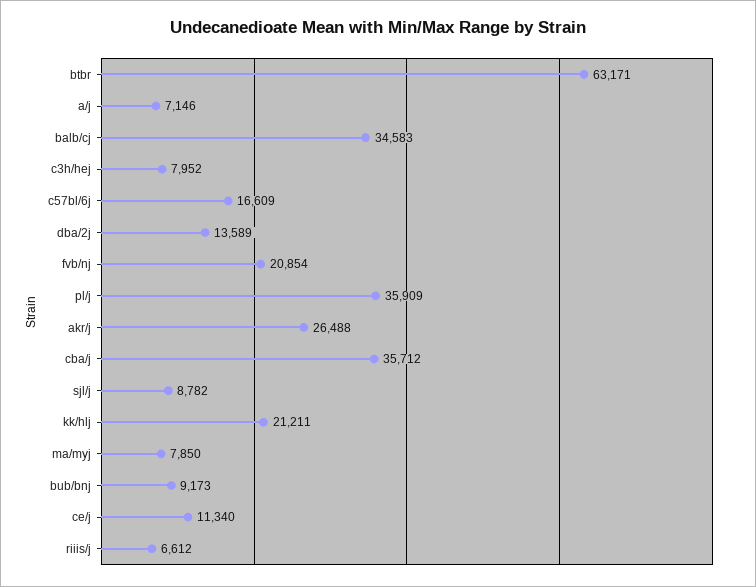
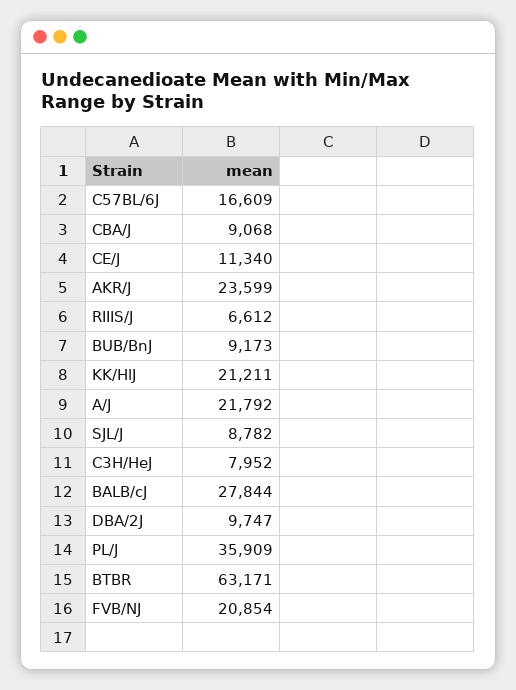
a/j: 7146 -> 21792
balb/cj: 34583 -> 27844
dba/2j: 13589 -> 9747
akr/j: 26488 -> 23599
cba/j: 35712 -> 9068
ma/myj: 7850 -> none

